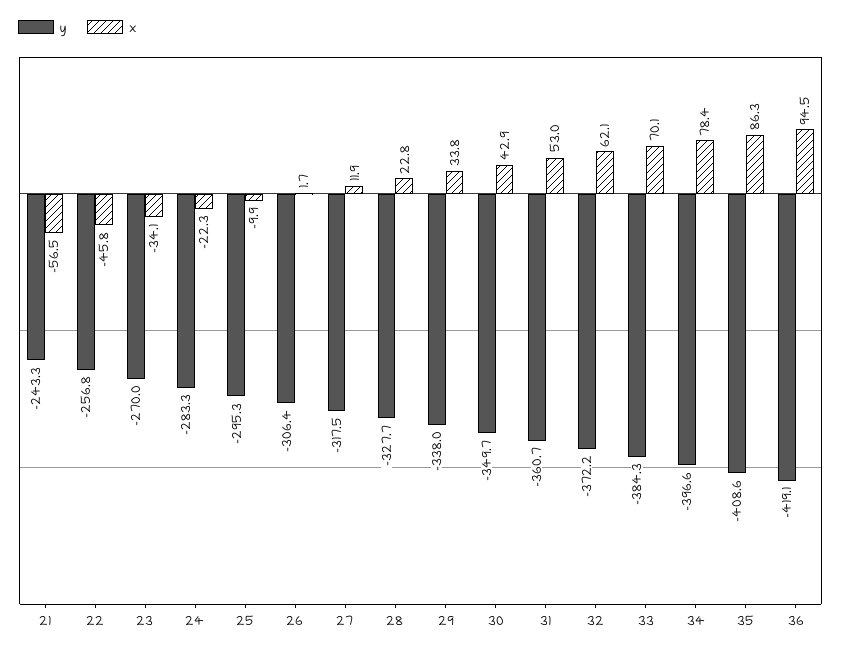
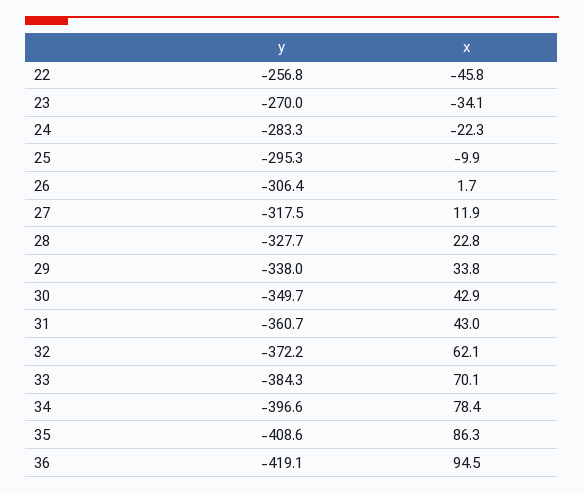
y, 21: -243.3 -> none
x, 21: -56.5 -> none
x, 31: 53 -> 43

